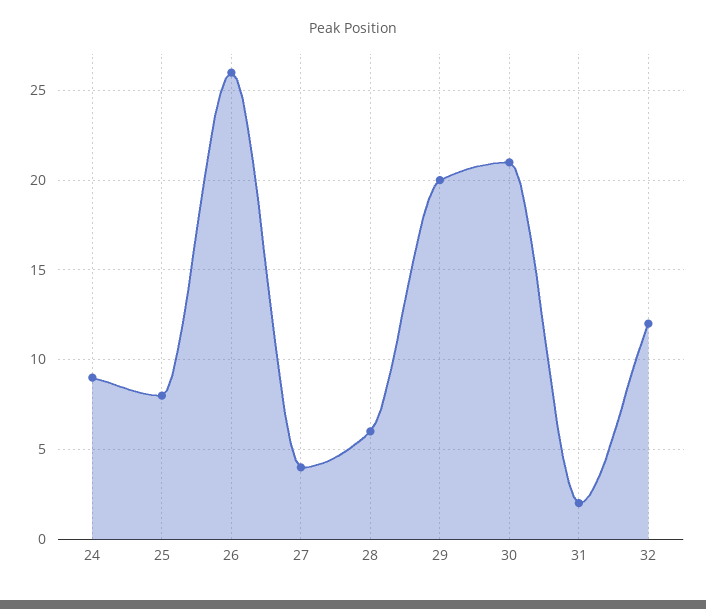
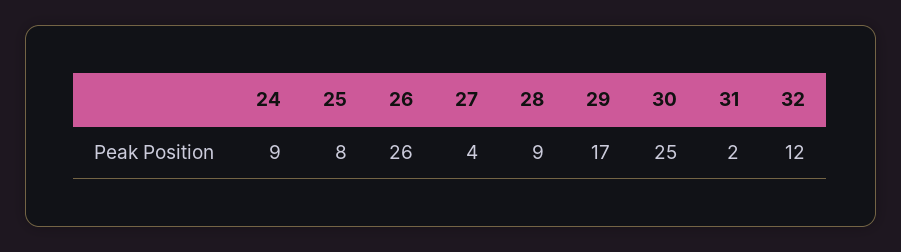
28: 6 -> 9
29: 20 -> 17
30: 21 -> 25

